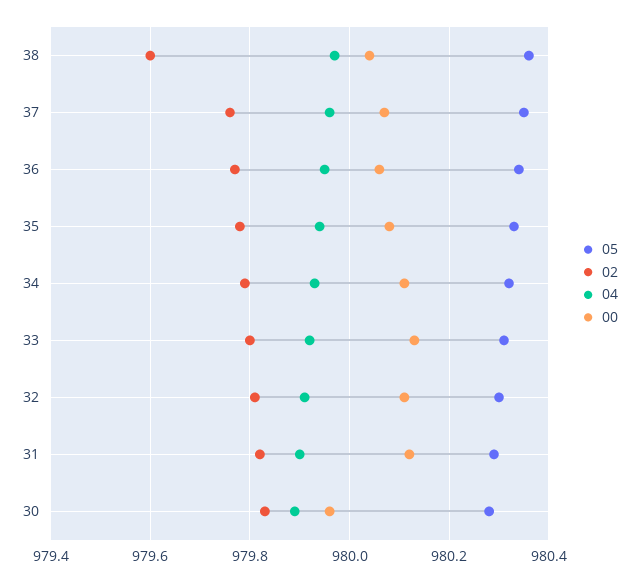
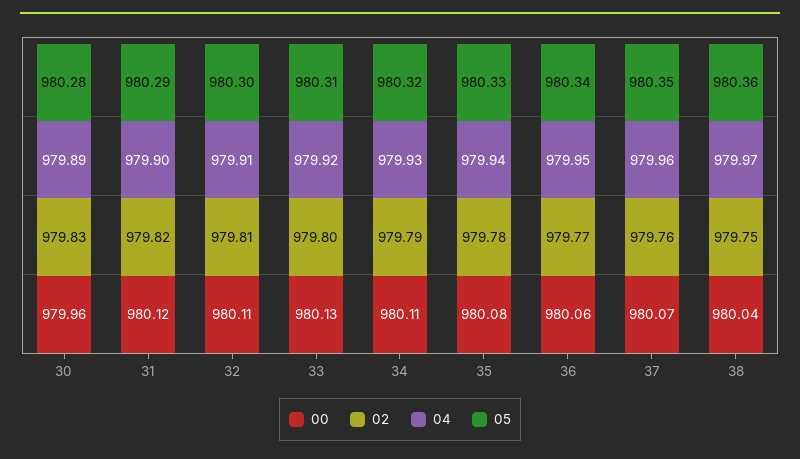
02, 38: 979.6 -> 979.75

